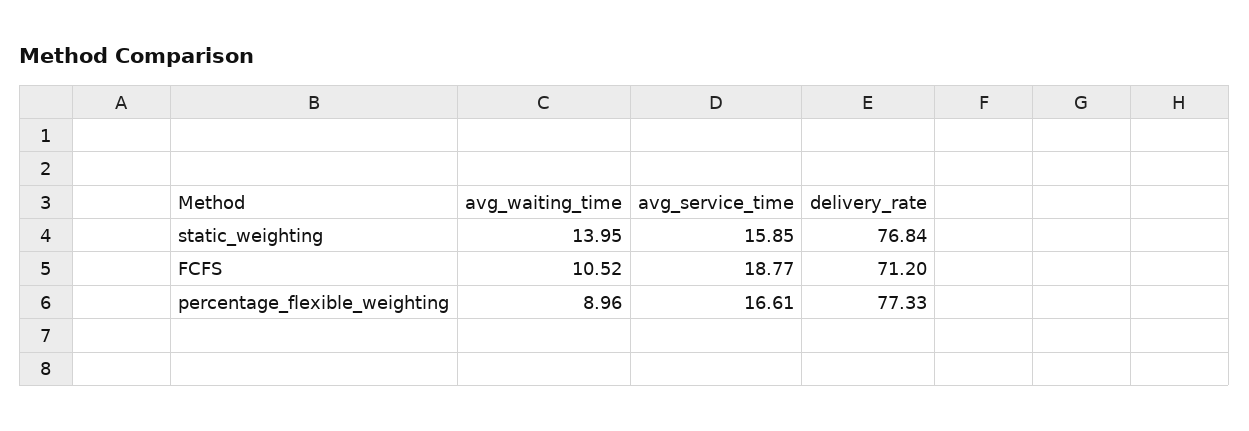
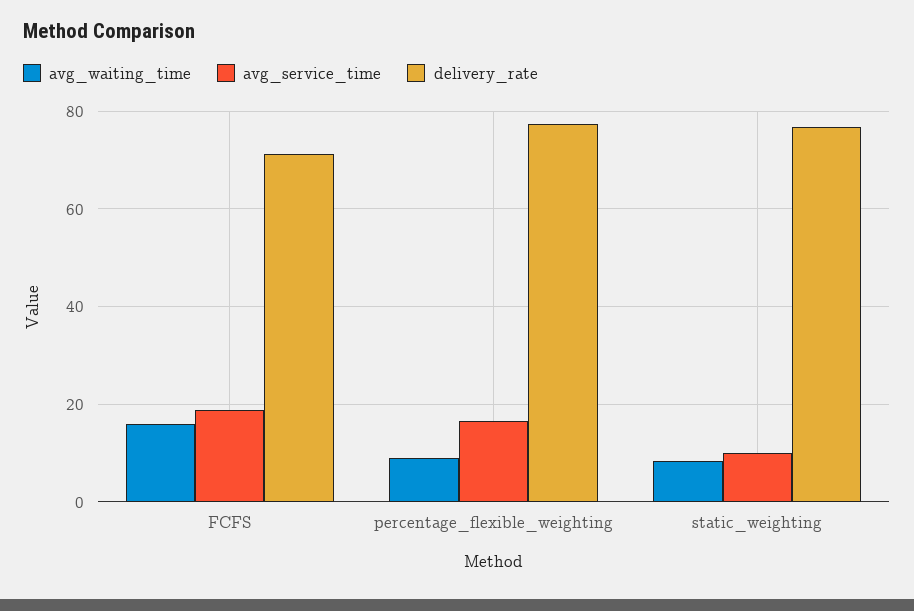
avg_waiting_time, static_weighting: 13.95 -> 8
avg_service_time, static_weighting: 15.85 -> 10
avg_waiting_time, FCFS: 10.52 -> 16

